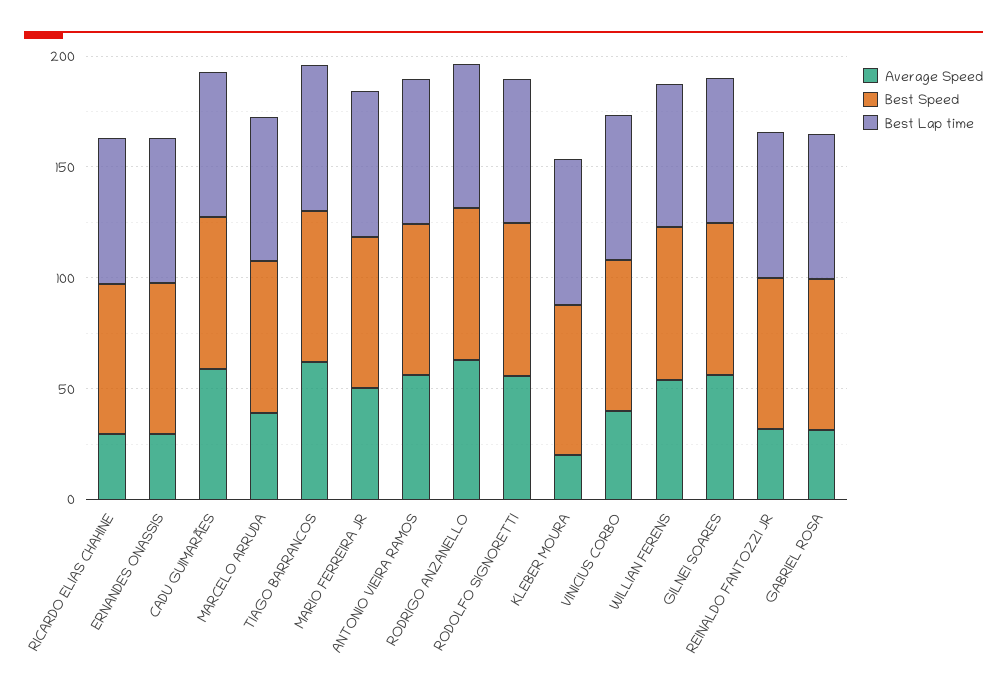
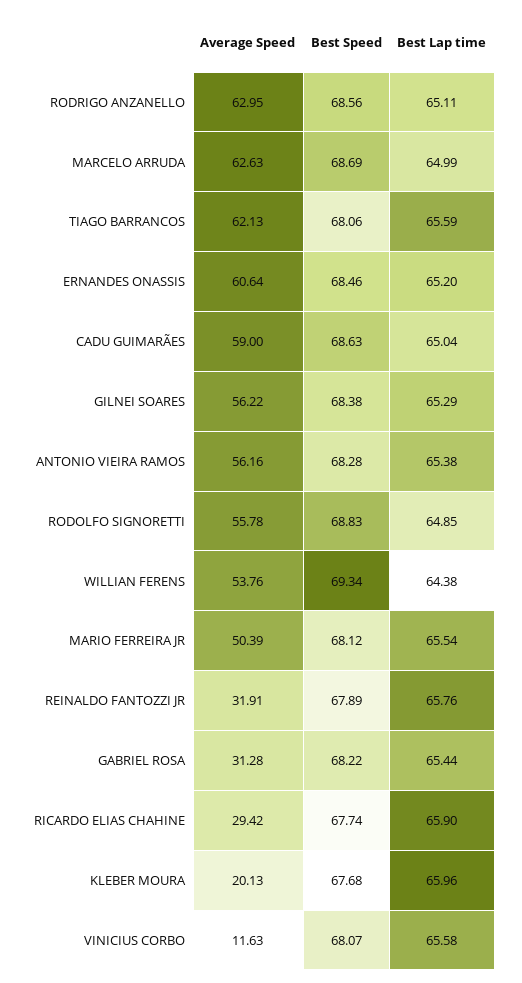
Average Speed, ERNANDES ONASSIS: 30 -> 60.64
Average Speed, MARCELO ARRUDA: 40 -> 62.63
Average Speed, VINICIUS CORBO: 40 -> 11.63

